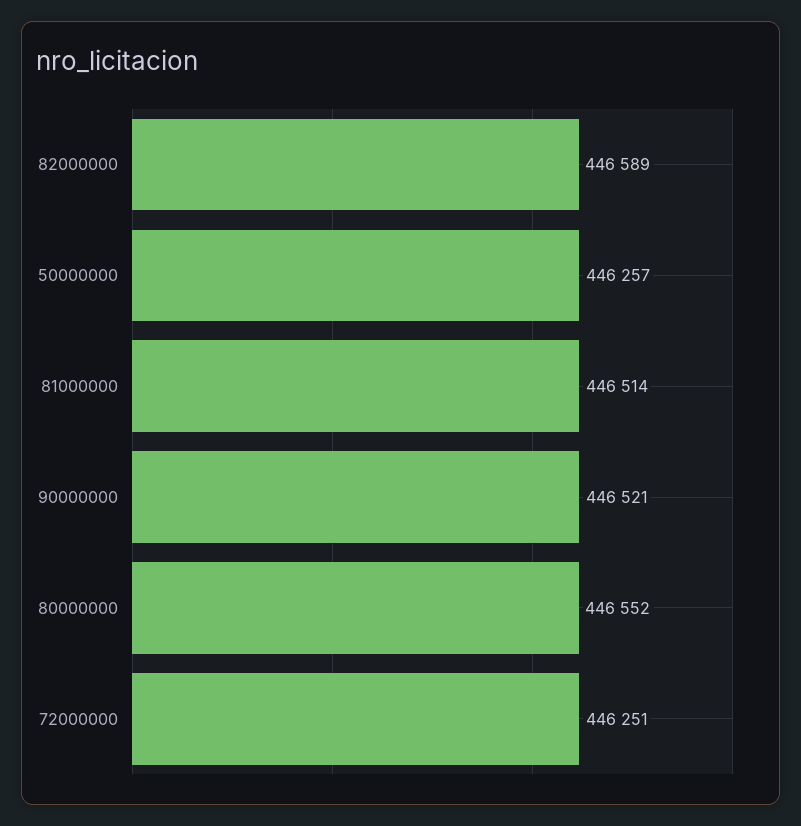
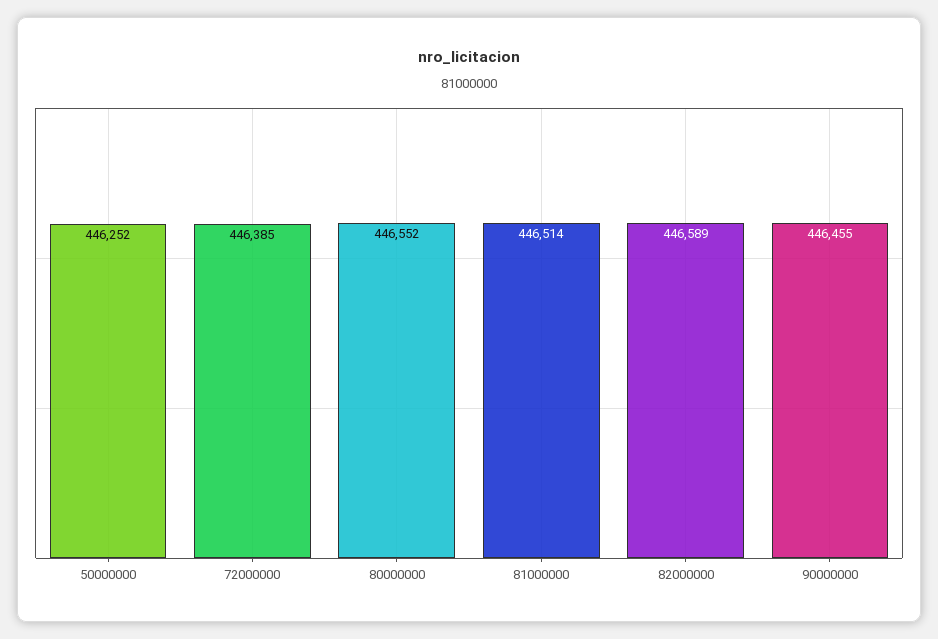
50000000: 446257 -> 446252
90000000: 446521 -> 446455
72000000: 446251 -> 446385

